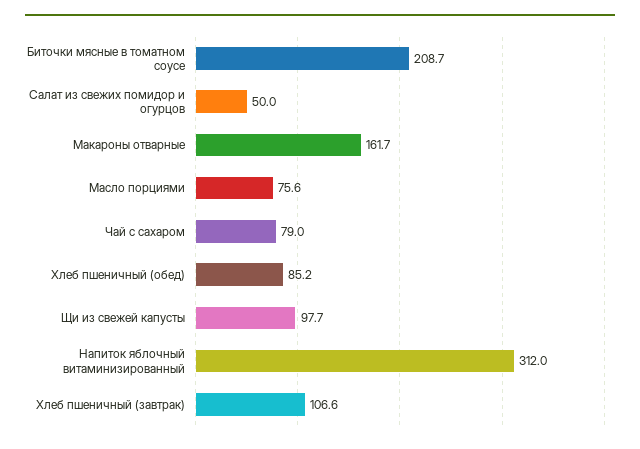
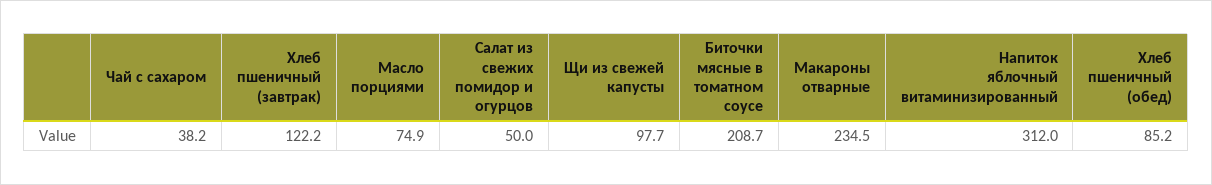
Макароны отварные: 161.7 -> 234.5
Масло порциями: 75.6 -> 74.9
Чай с сахаром: 79 -> 38.2
Хлеб пшеничный (завтрак): 106.6 -> 122.2

